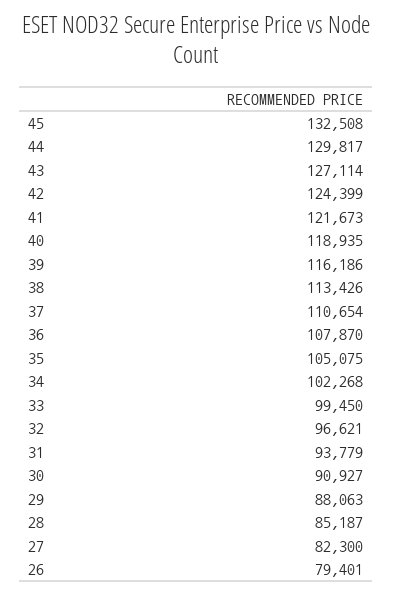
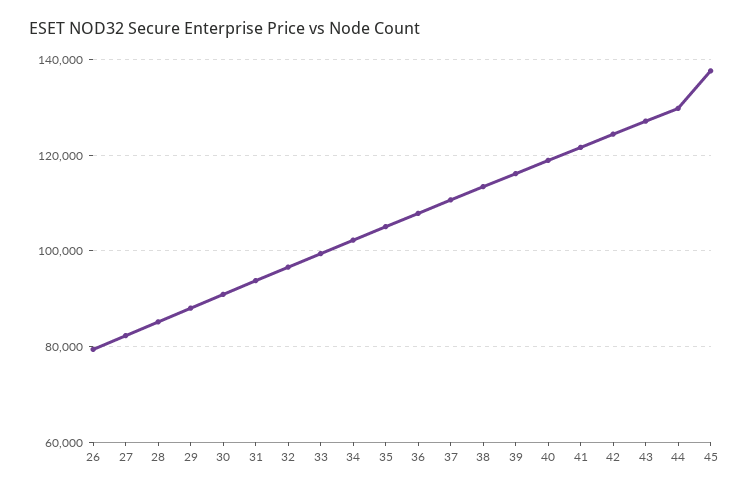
45: 132508 -> 138000

